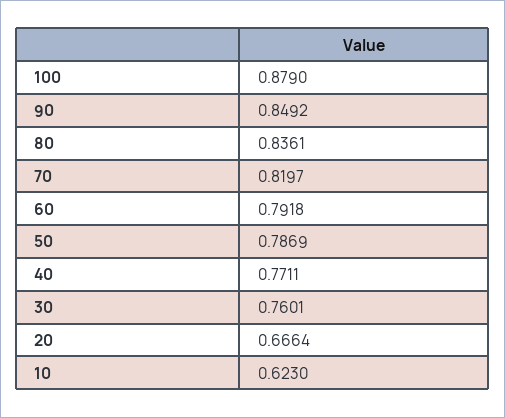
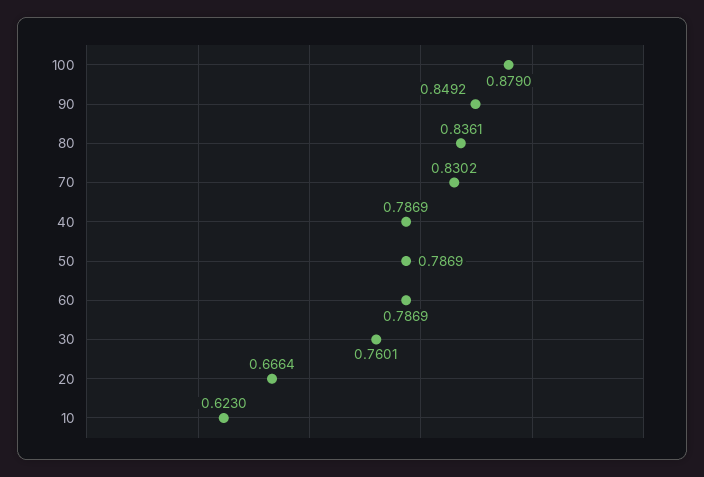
70: 0.8197 -> 0.8302
60: 0.7918 -> 0.7869
40: 0.7711 -> 0.7869

